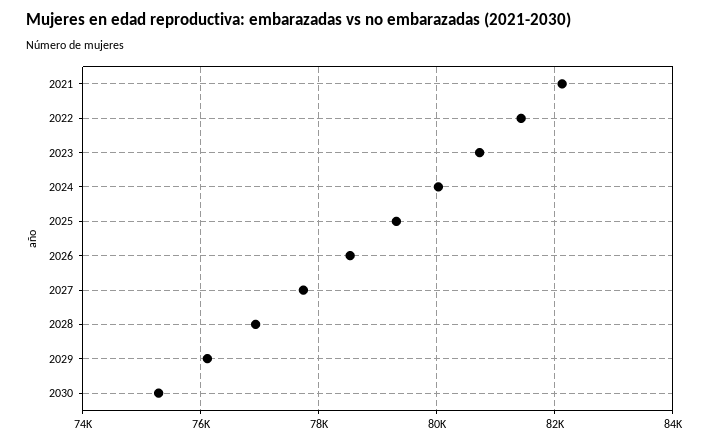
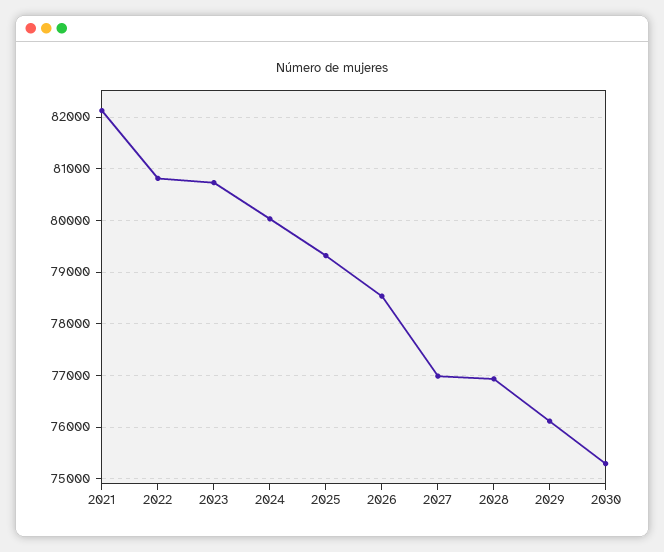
2022: 81400 -> 80800
2027: 77800 -> 77000

